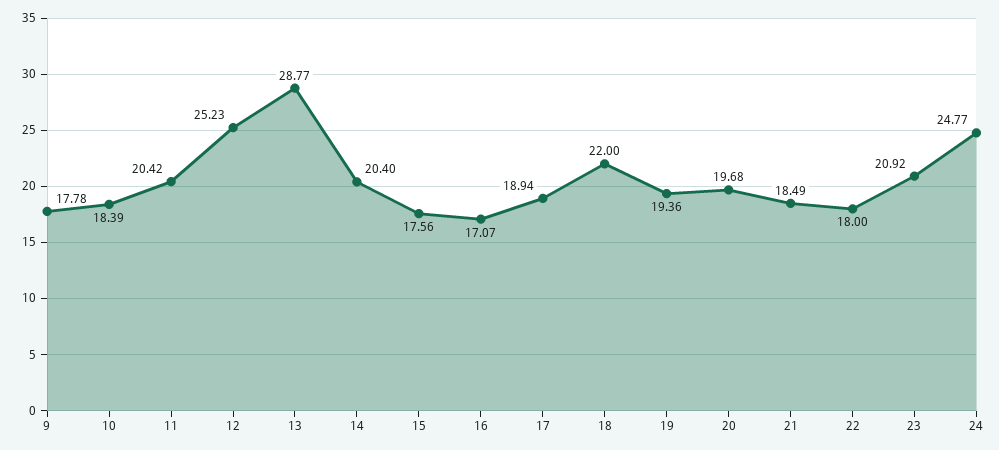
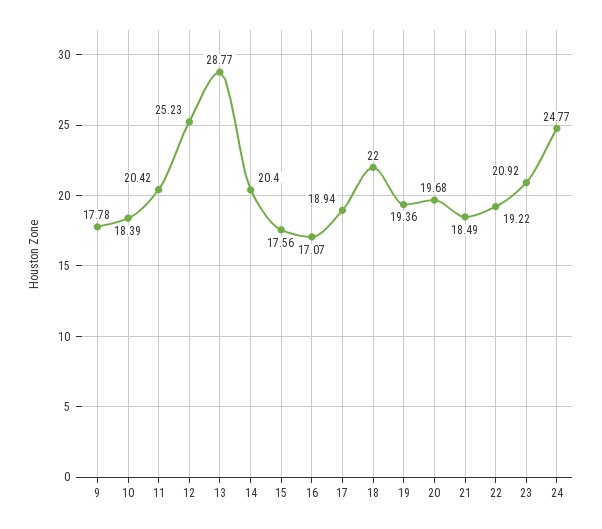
22: 18 -> 19.22

